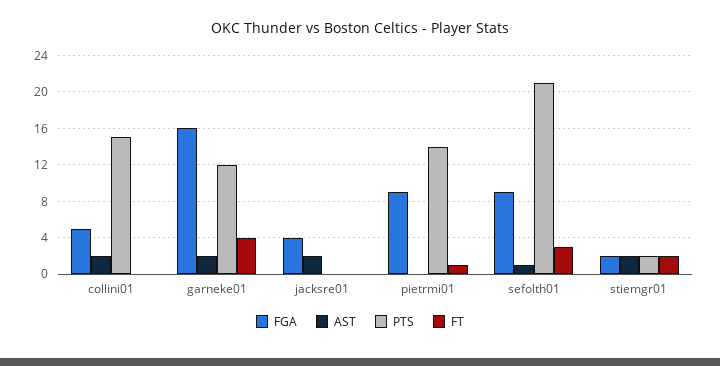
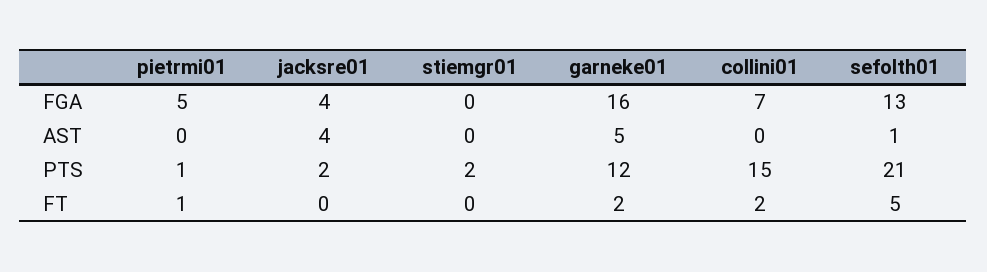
FGA, collini01: 5 -> 7
AST, collini01: 2 -> 0
FT, collini01: 0 -> 2
AST, garneke01: 2 -> 5
FT, garneke01: 4 -> 2
AST, jacksre01: 2 -> 4
PTS, jacksre01: 0 -> 2
FGA, pietrmi01: 9 -> 5
PTS, pietrmi01: 14 -> 1
FGA, sefolth01: 9 -> 13
FT, sefolth01: 3 -> 5
FGA, stiemgr01: 2 -> 0
AST, stiemgr01: 2 -> 0
FT, stiemgr01: 2 -> 0

